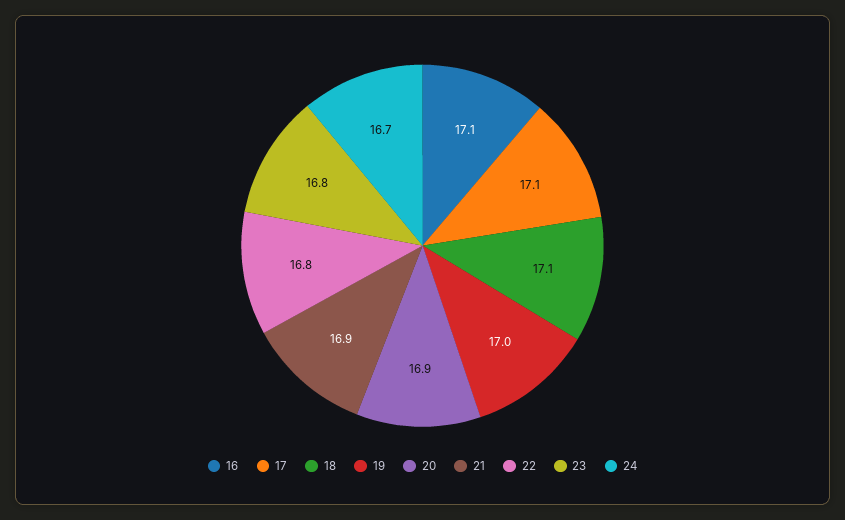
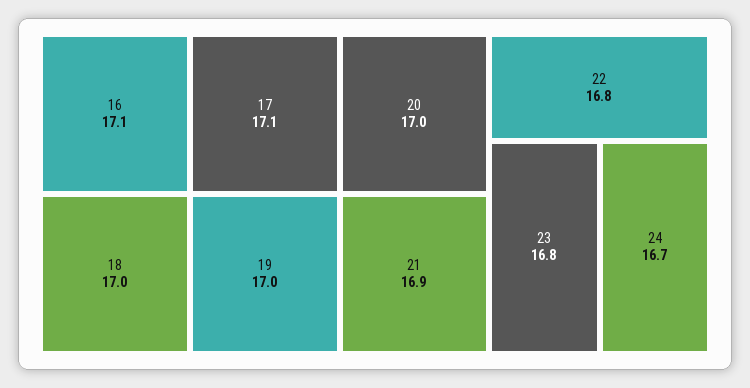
18: 17.1 -> 17
20: 16.9 -> 17

